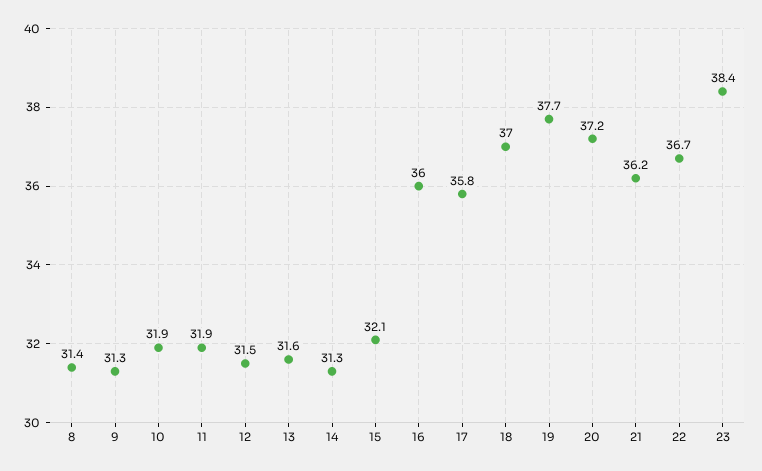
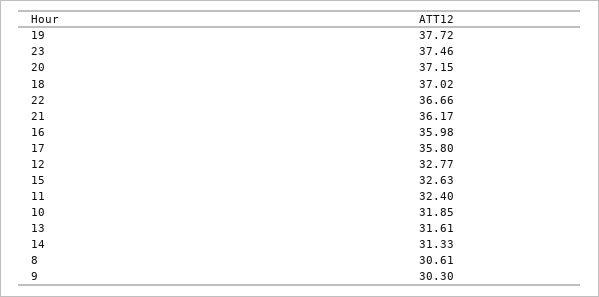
8: 31.4 -> 30.61
9: 31.3 -> 30.3
11: 31.9 -> 32.4
12: 31.5 -> 32.77
15: 32.1 -> 32.63
23: 38.4 -> 37.46

